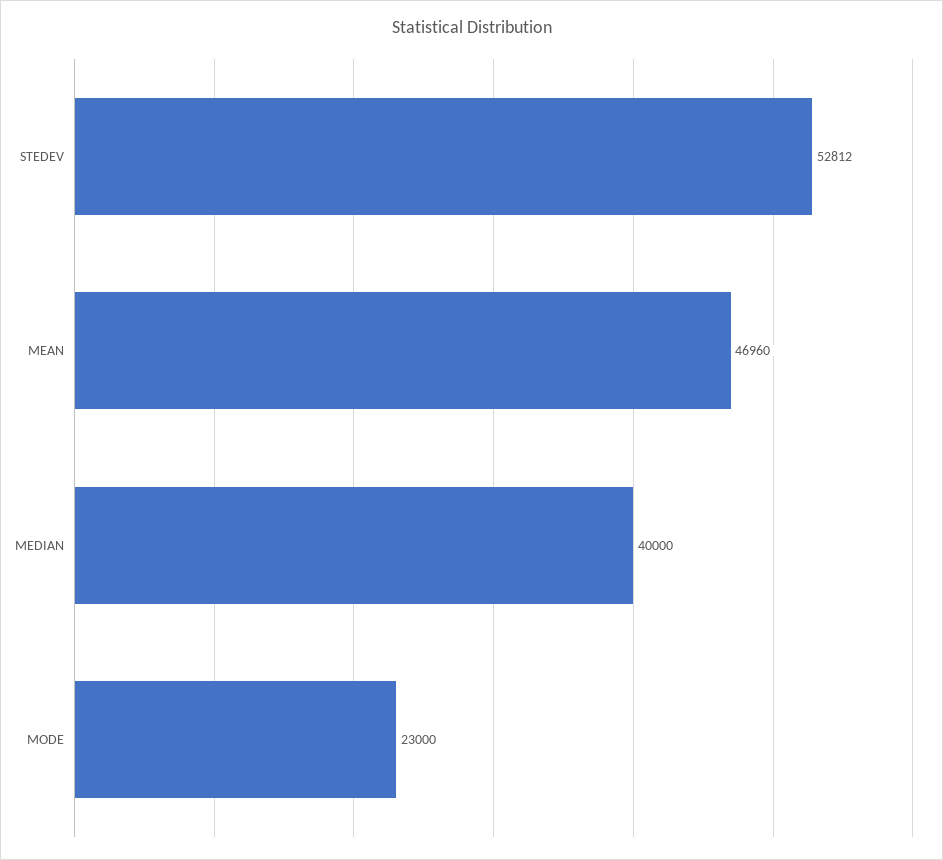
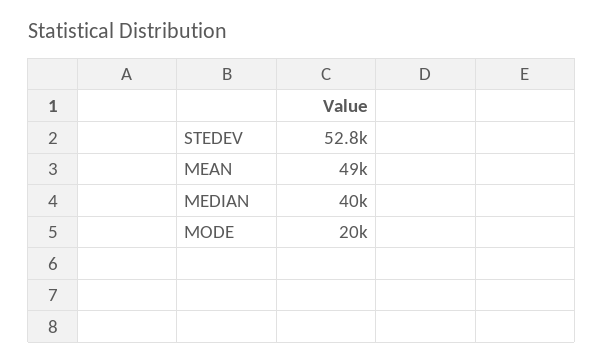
MEAN: 46960 -> 49000
MODE: 23000 -> 20000

